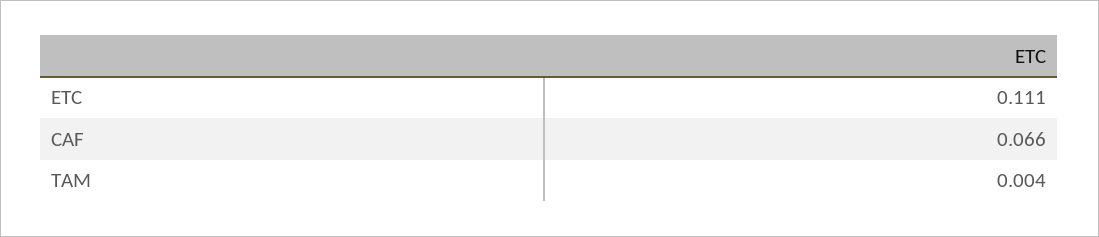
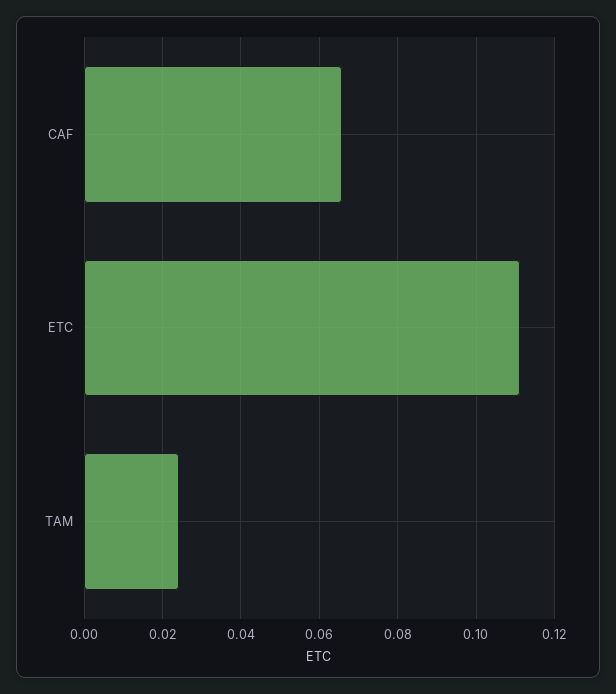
TAM: 0.004 -> 0.024

